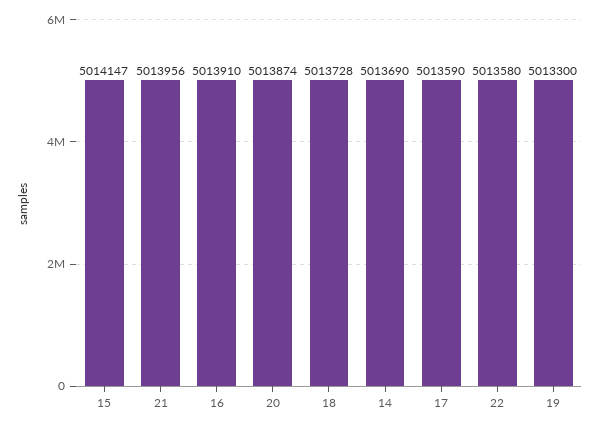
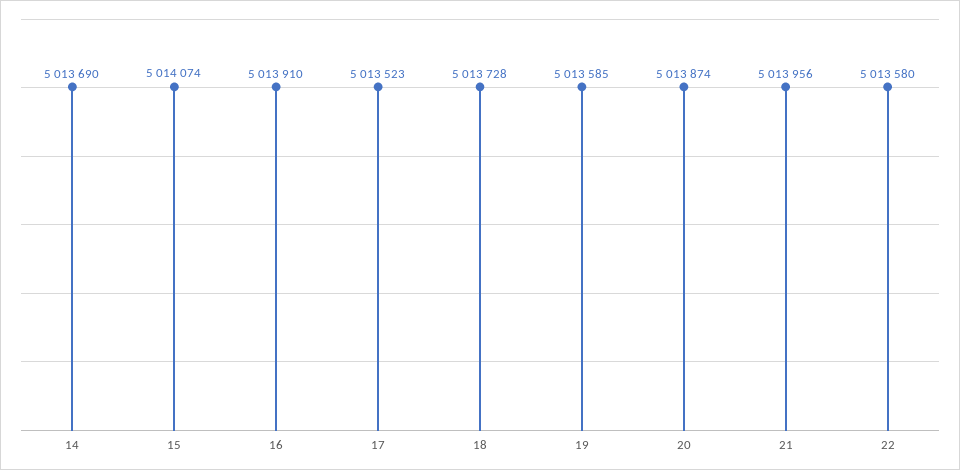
15: 5014147 -> 5014074
17: 5013590 -> 5013523
19: 5013300 -> 5013585

